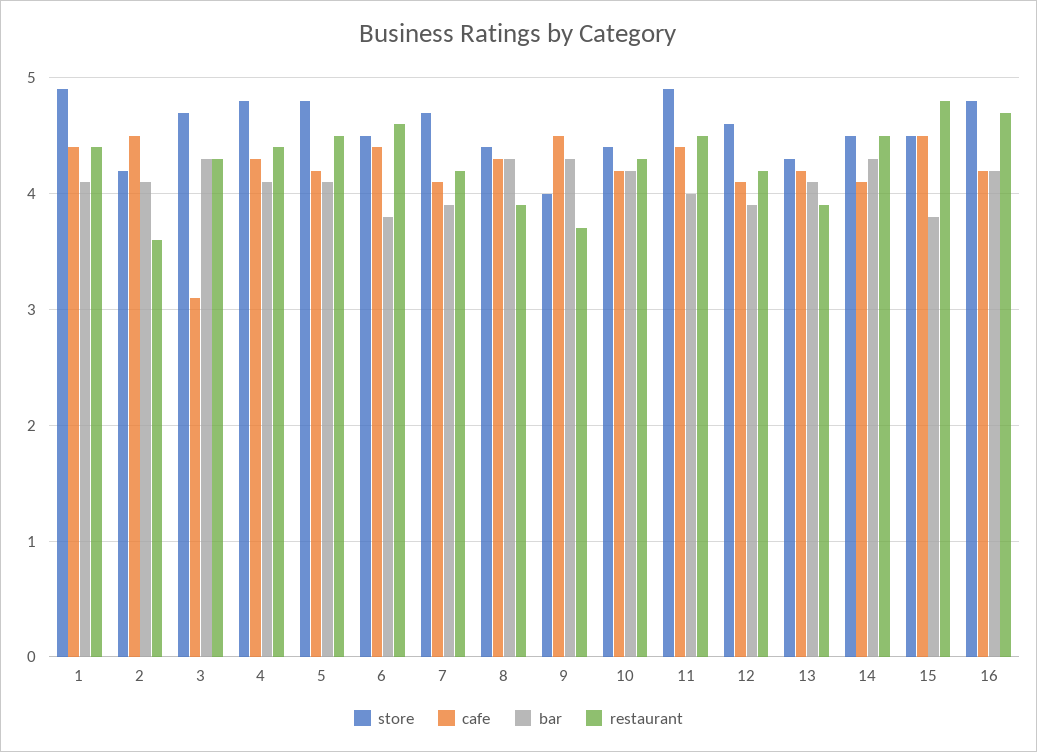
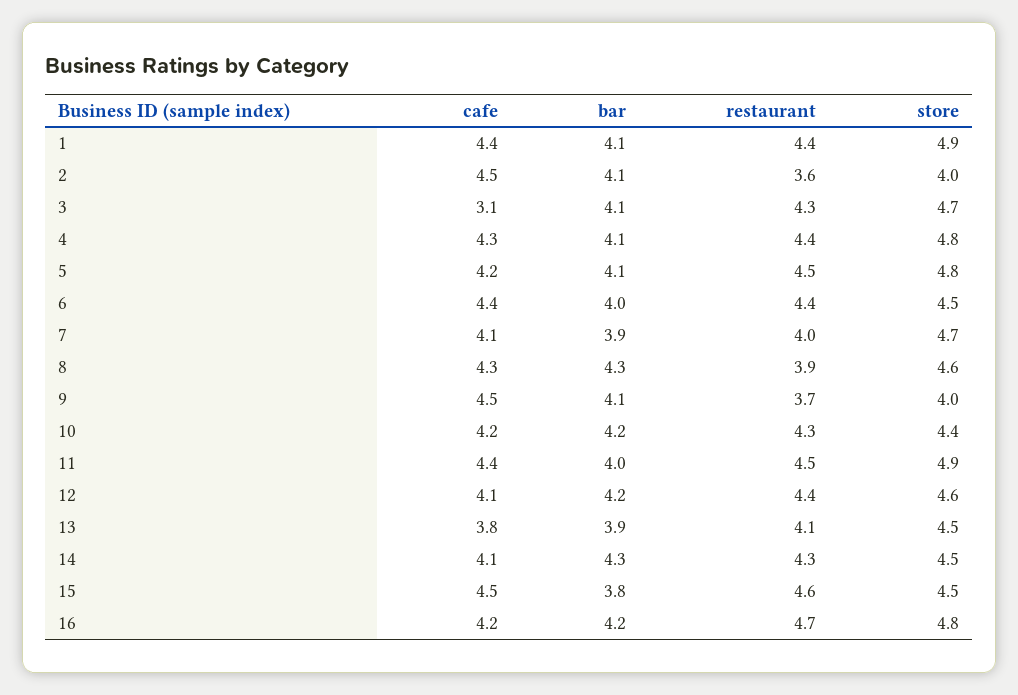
store, 2: 4.2 -> 4
bar, 3: 4.3 -> 4.1
bar, 6: 3.8 -> 4
restaurant, 6: 4.6 -> 4.4
restaurant, 7: 4.2 -> 4
store, 8: 4.4 -> 4.6
bar, 9: 4.3 -> 4.1
bar, 12: 3.9 -> 4.2
restaurant, 12: 4.2 -> 4.4
store, 13: 4.3 -> 4.5
cafe, 13: 4.2 -> 3.8
bar, 13: 4.1 -> 3.9
restaurant, 13: 3.9 -> 4.1
restaurant, 14: 4.5 -> 4.3
restaurant, 15: 4.8 -> 4.6

